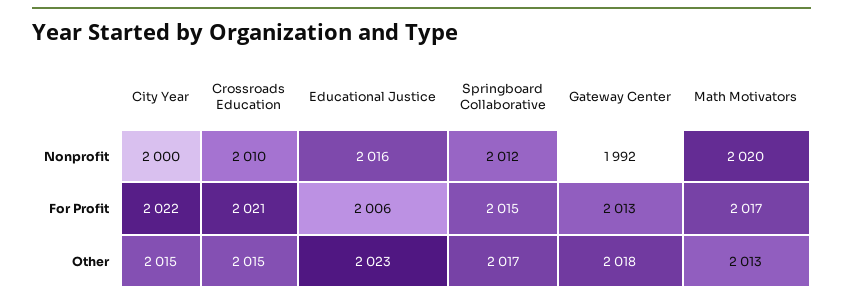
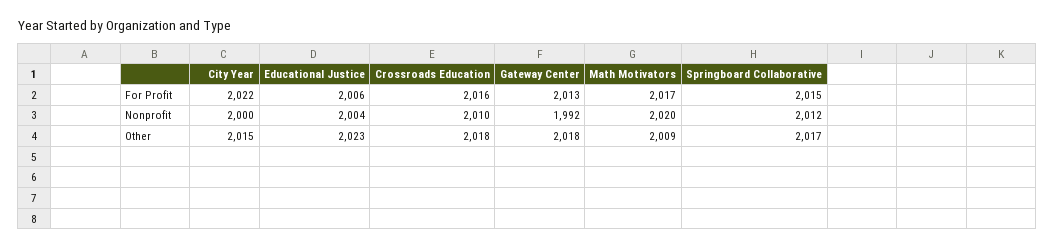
Educational Justice, Nonprofit: 2016 -> 2004
Crossroads Education, For Profit: 2021 -> 2016
Crossroads Education, Other: 2015 -> 2018
Math Motivators, Other: 2013 -> 2009

